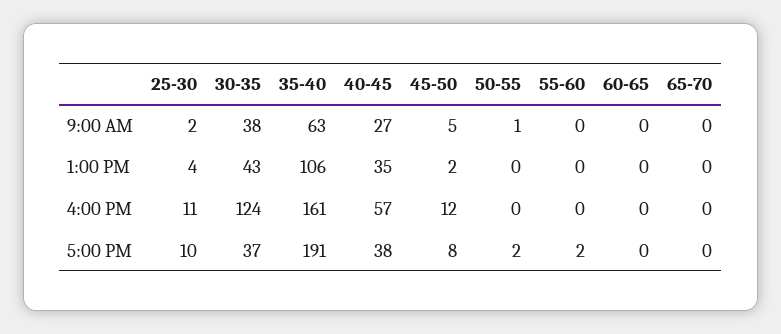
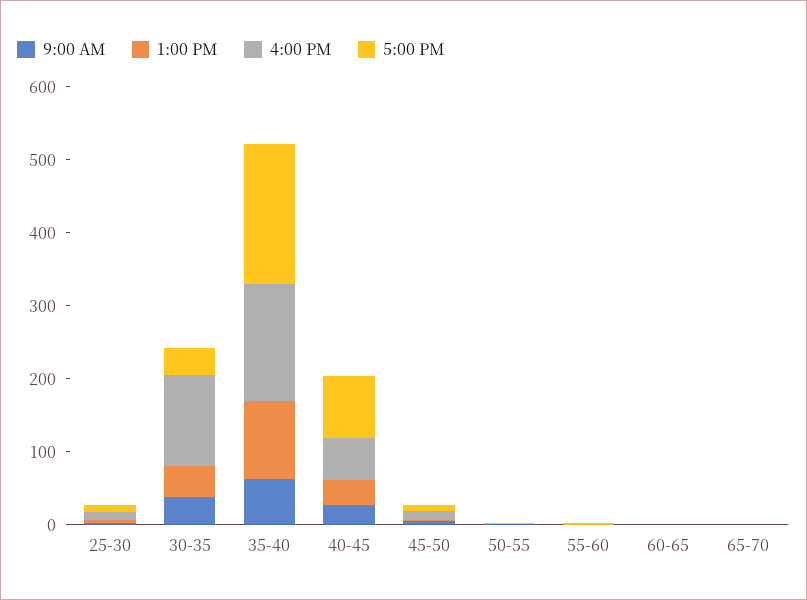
5:00 PM, 40-45: 38 -> 80

